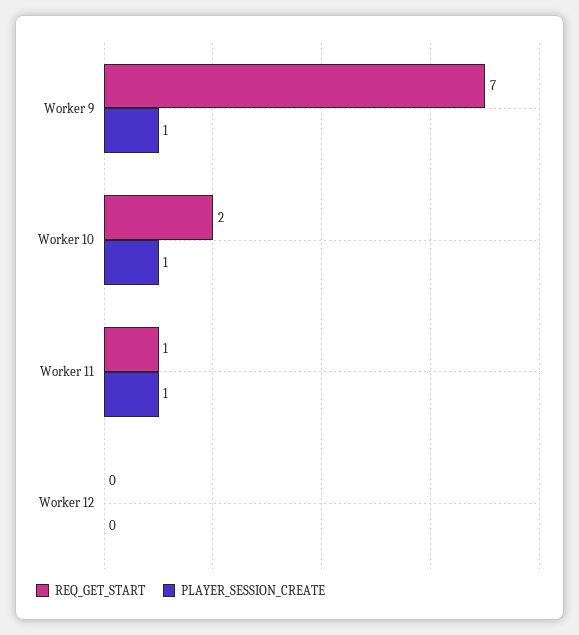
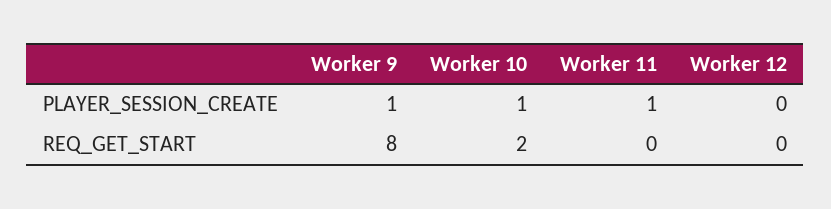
REQ_GET_START, Worker 9: 7 -> 8
REQ_GET_START, Worker 11: 1 -> 0

